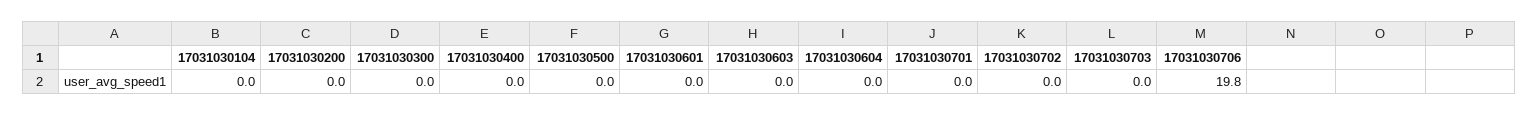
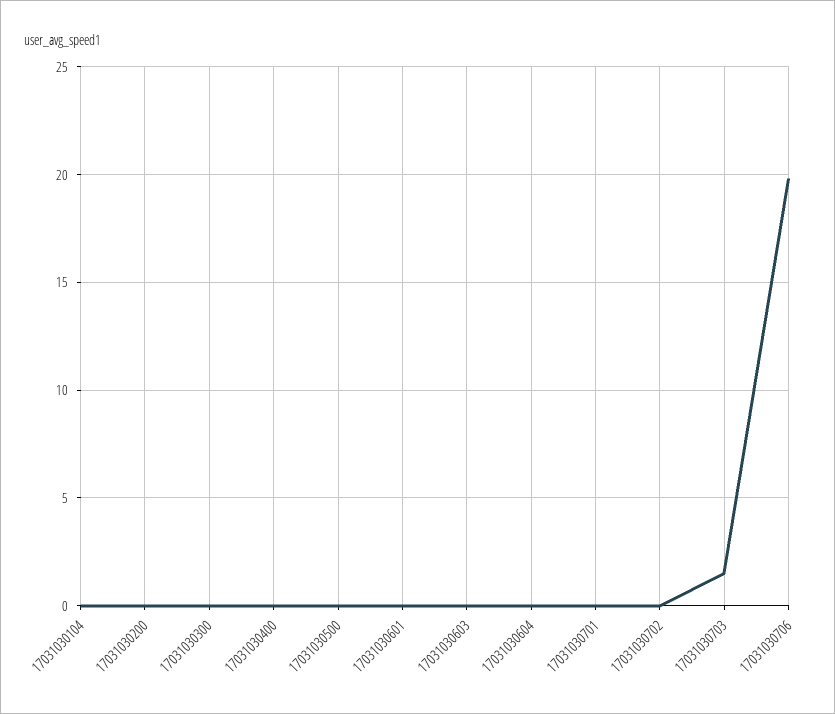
17031030703: 0 -> 1.5

